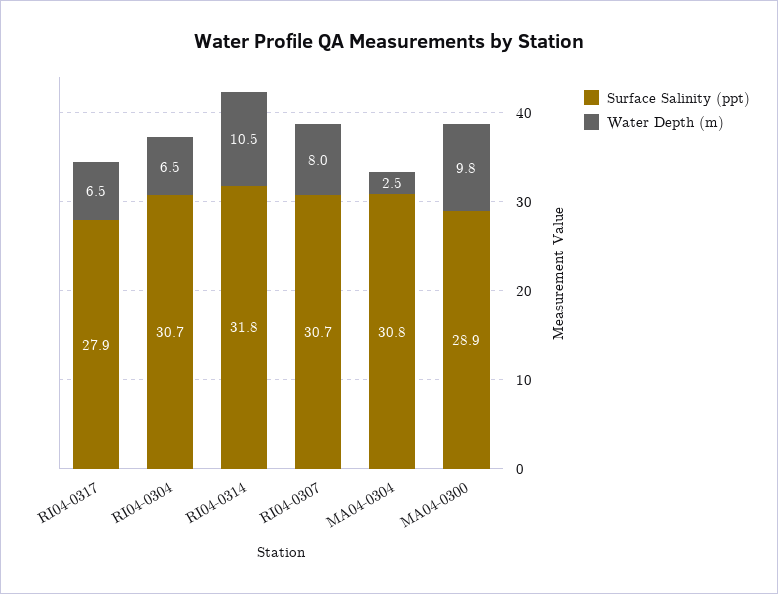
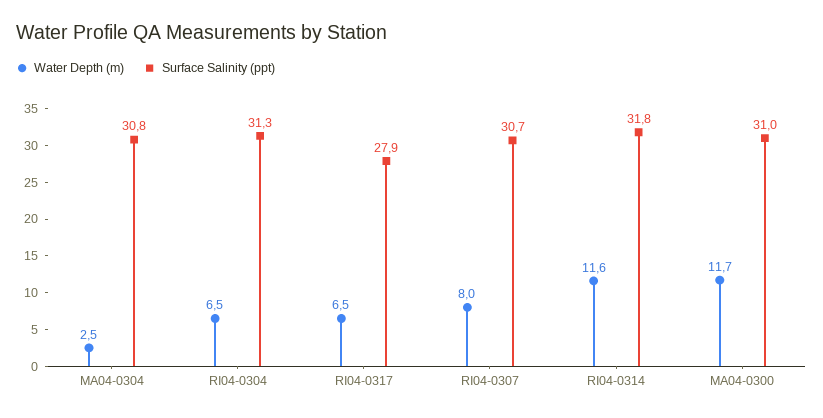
Surface Salinity (ppt), RI04-0304: 30.7 -> 31.3
Water Depth (m), RI04-0314: 10.5 -> 11.6
Surface Salinity (ppt), MA04-0300: 28.9 -> 31
Water Depth (m), MA04-0300: 9.8 -> 11.7

